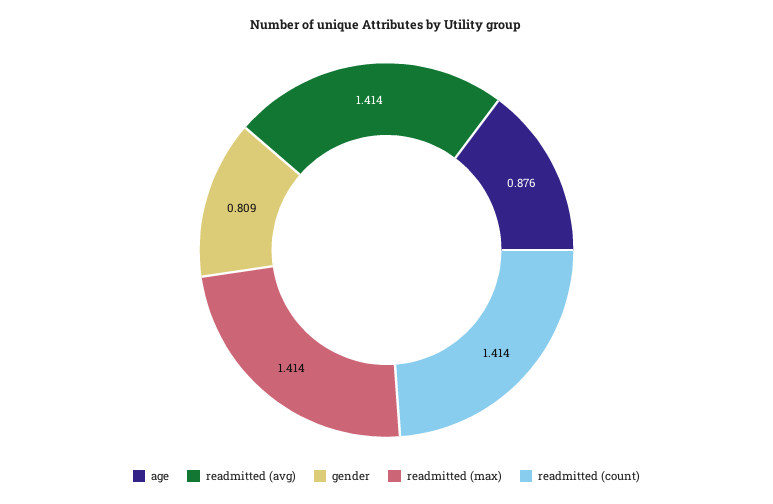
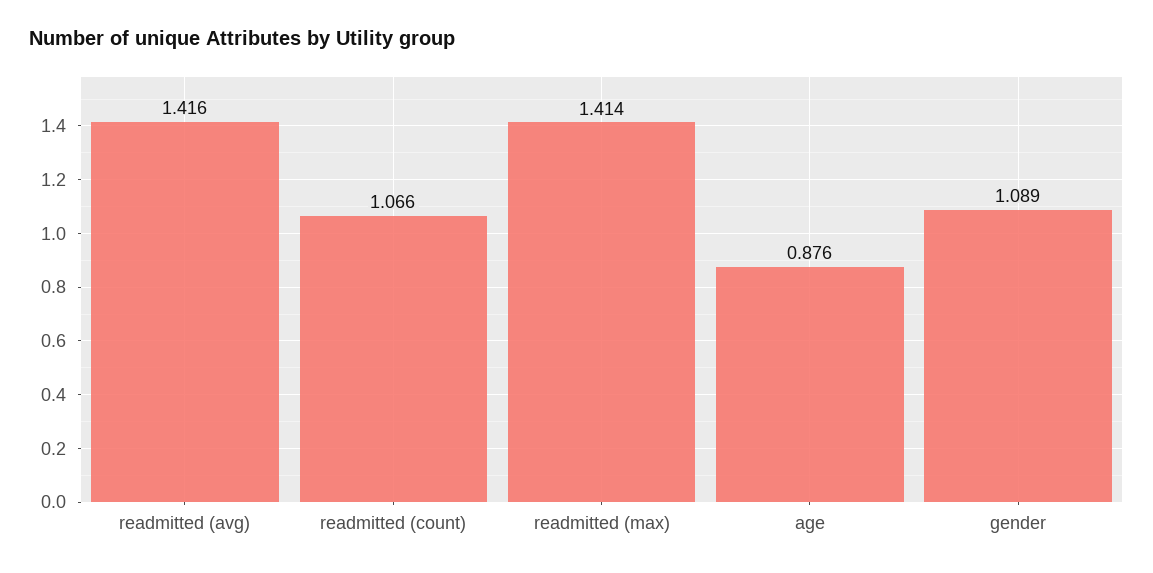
readmitted (avg): 1.414 -> 1.416
gender: 0.809 -> 1.089
readmitted (count): 1.414 -> 1.066

